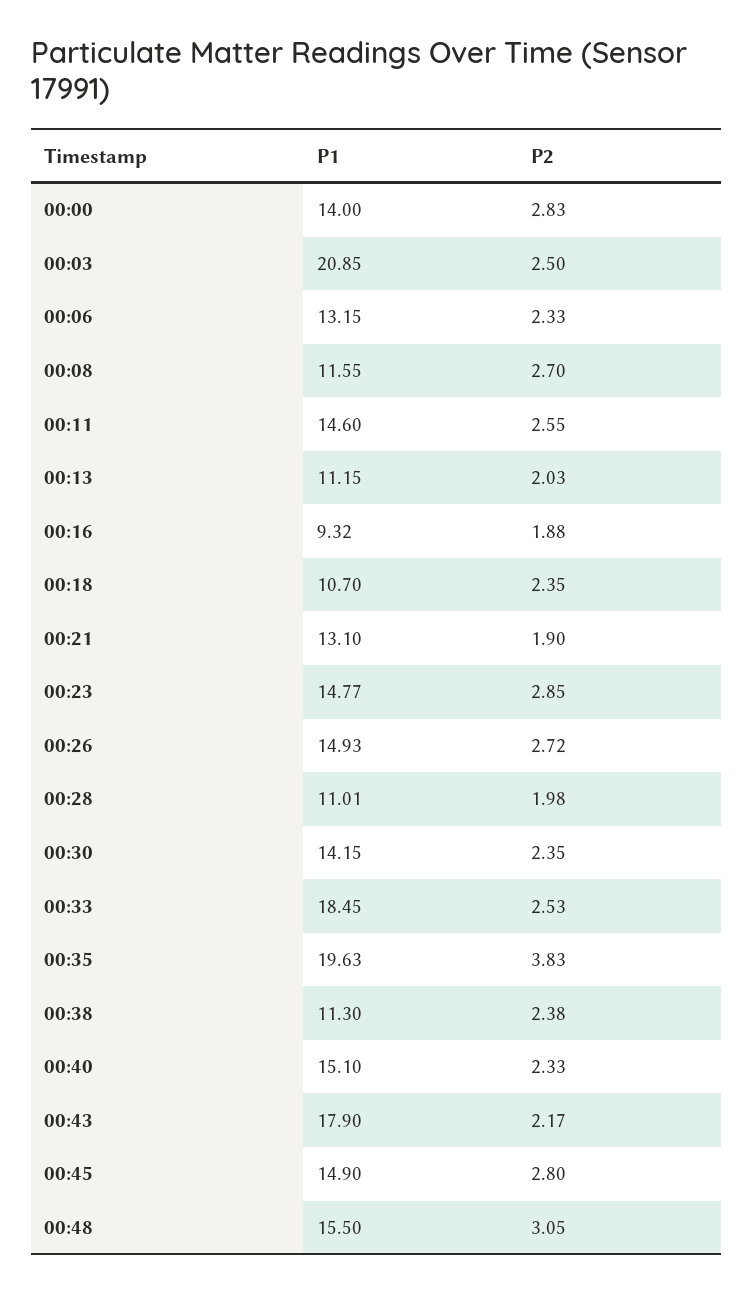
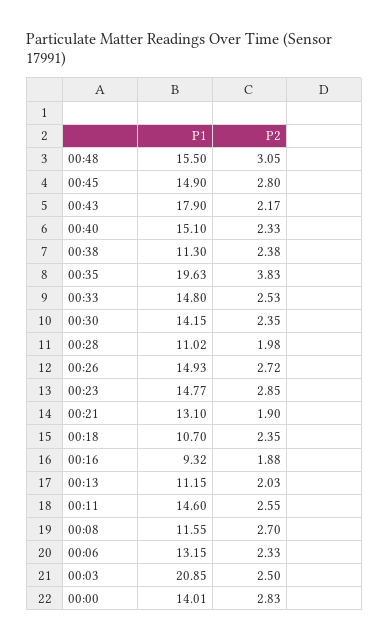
P1, 00:00: 14 -> 14.01
P1, 00:28: 11.01 -> 11.02
P1, 00:33: 18.45 -> 14.8

